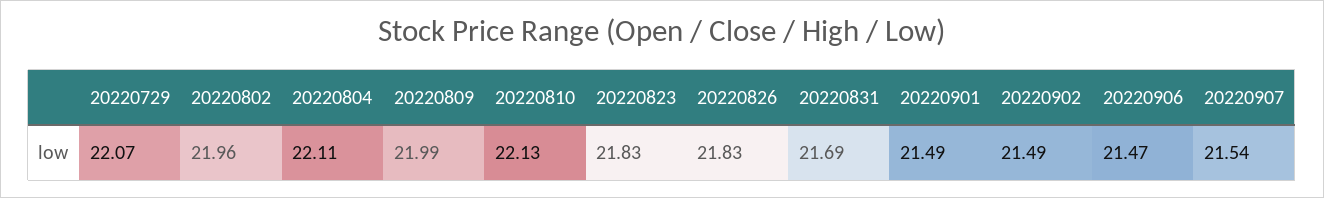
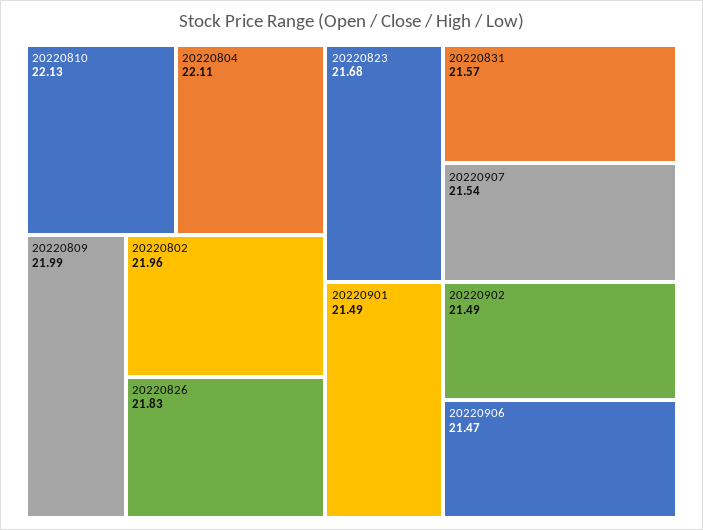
20220729: 22.07 -> none
20220823: 21.83 -> 21.68
20220831: 21.69 -> 21.57

